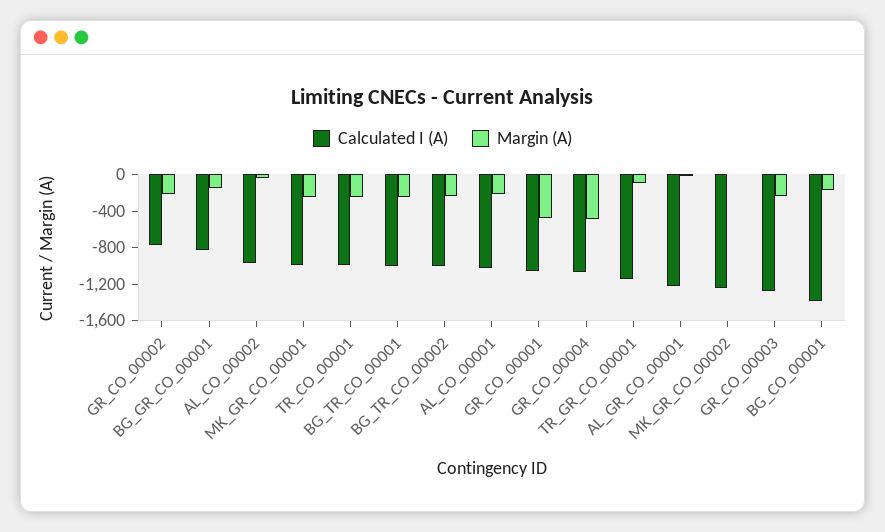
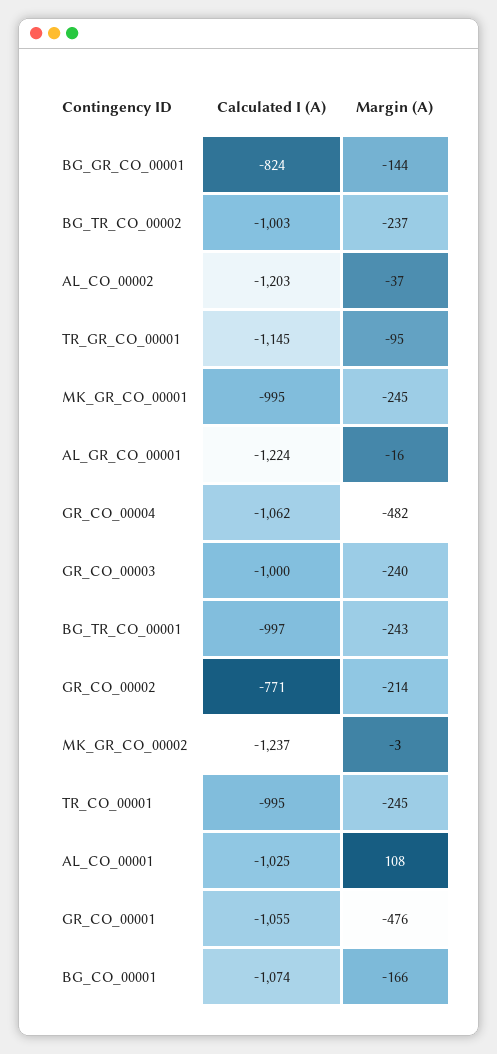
Calculated I (A), AL_CO_00002: -1000 -> -1203
Margin (A), AL_CO_00001: -200 -> 108
Calculated I (A), GR_CO_00003: -1300 -> -1000
Calculated I (A), BG_CO_00001: -1400 -> -1074

